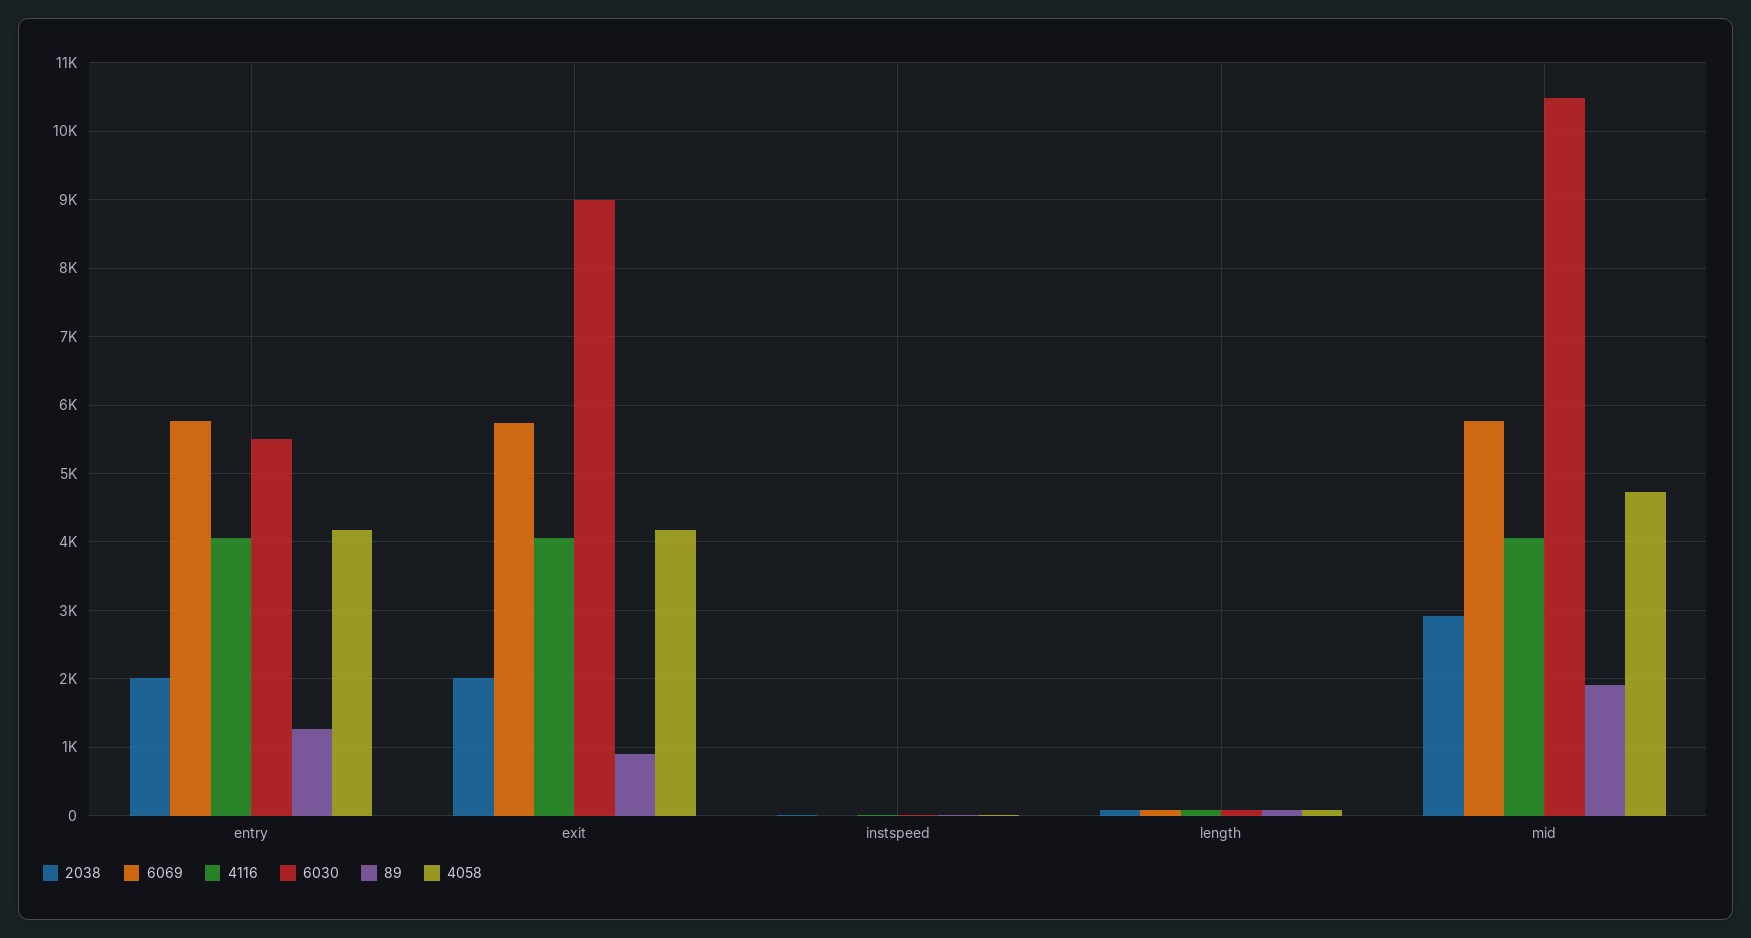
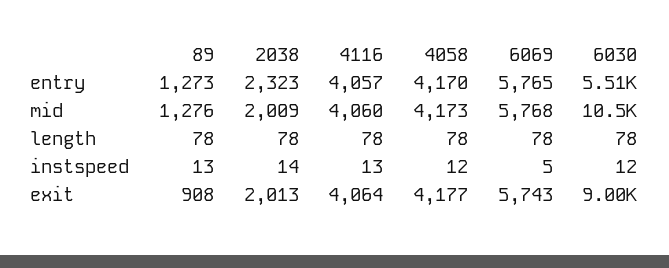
2038, entry: 2000 -> 2323
2038, mid: 2900 -> 2009
89, mid: 1900 -> 1276
4058, mid: 4700 -> 4173

